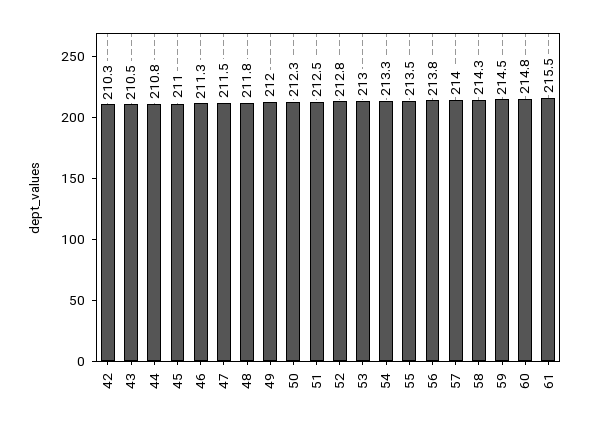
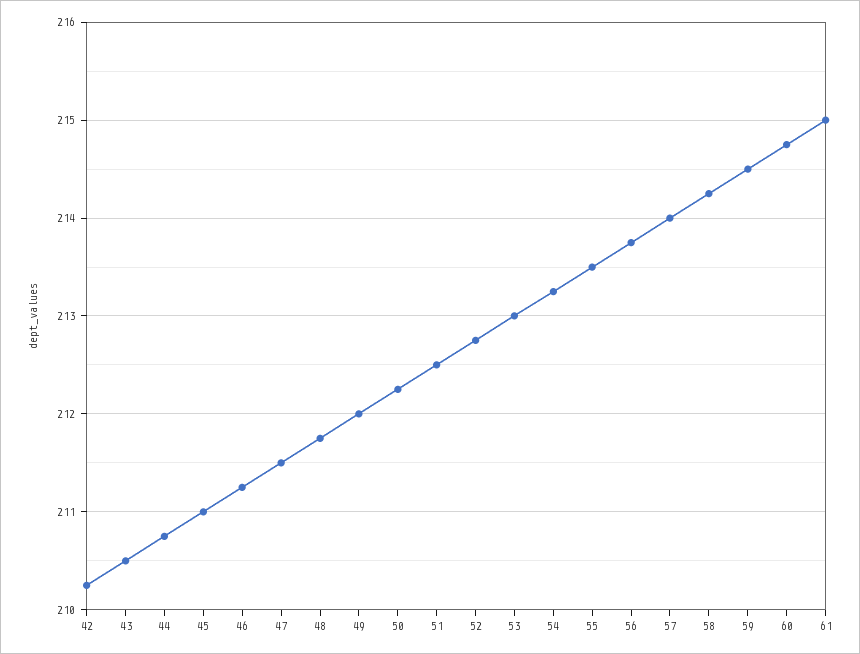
61: 215.5 -> 215

